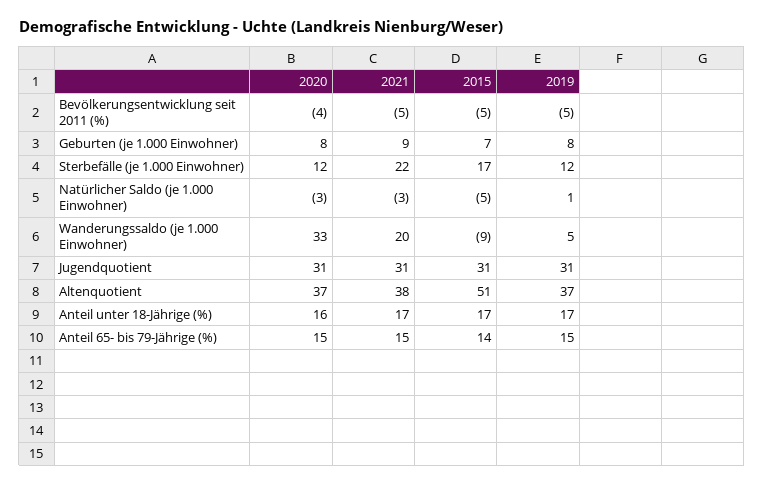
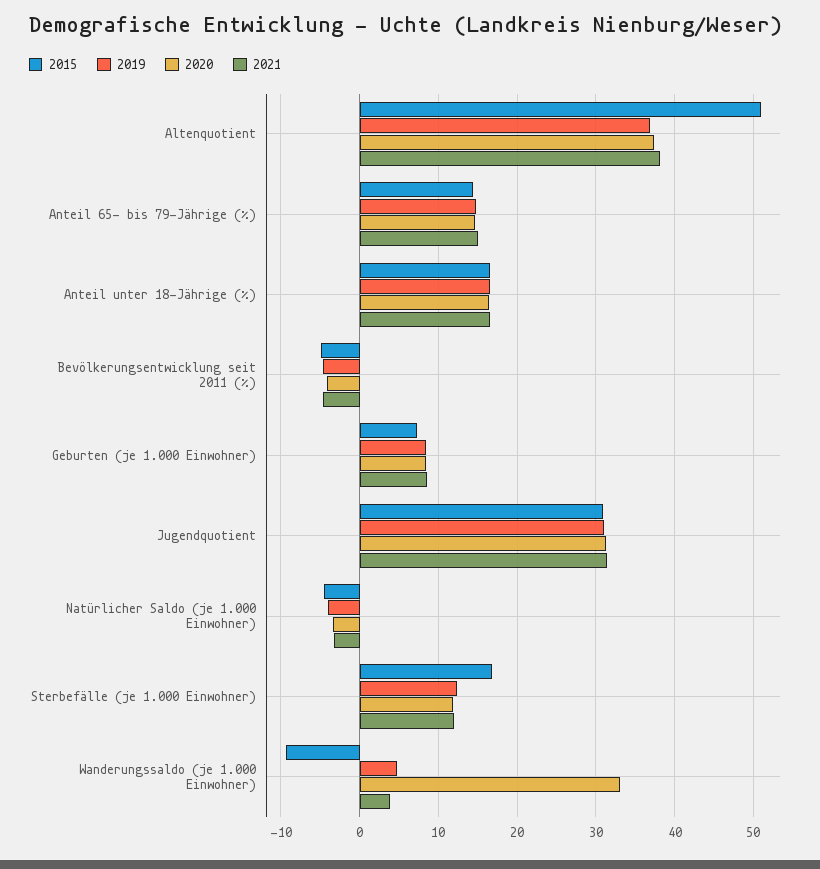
2021, Sterbefälle (je 1.000 Einwohner): 22 -> 12
2019, Natürlicher Saldo (je 1.000 Einwohner): 1 -> -4
2021, Wanderungssaldo (je 1.000 Einwohner): 20 -> 4

